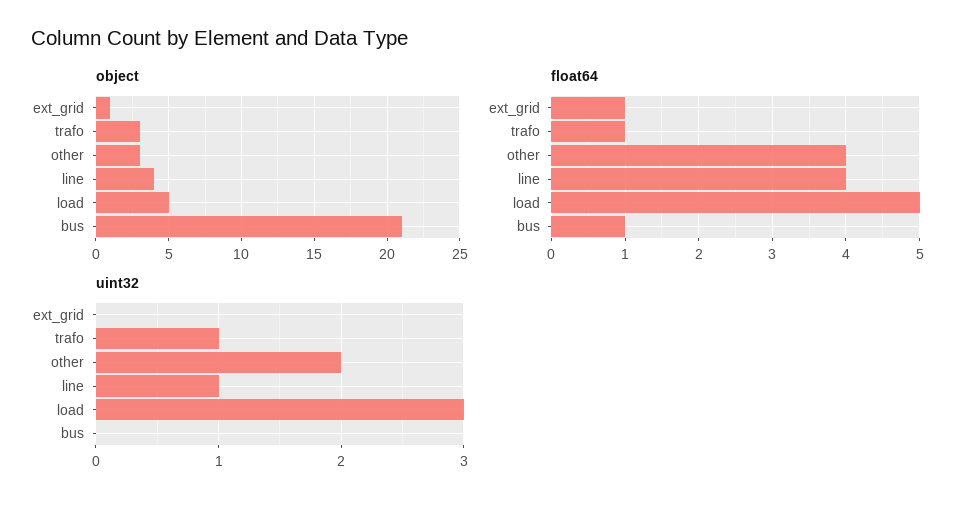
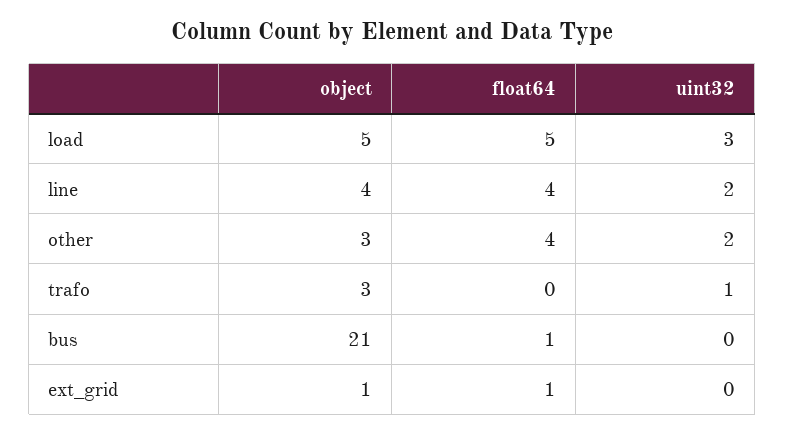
float64, trafo: 1 -> 0
uint32, line: 1 -> 2

